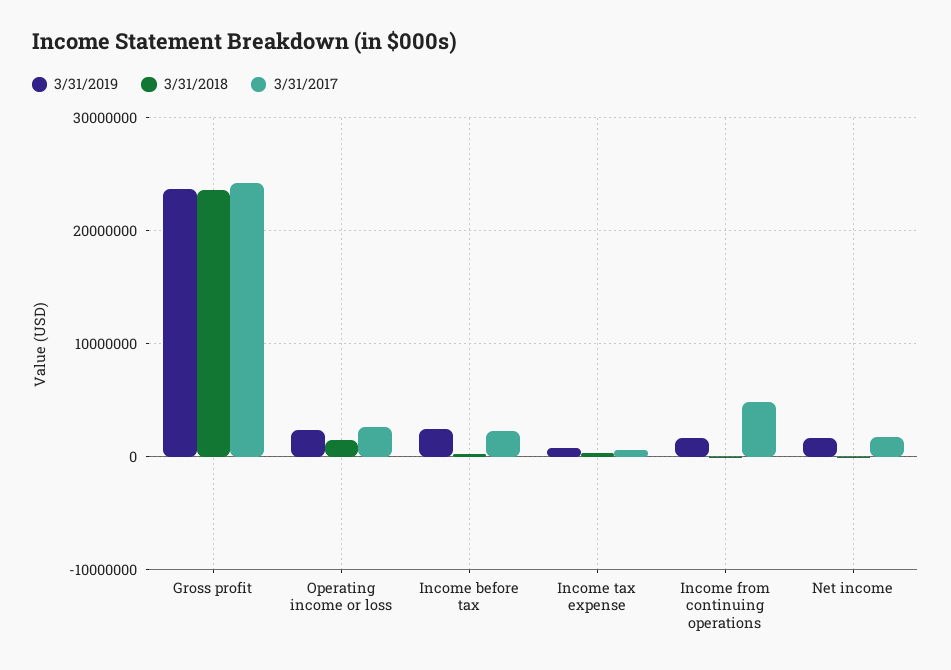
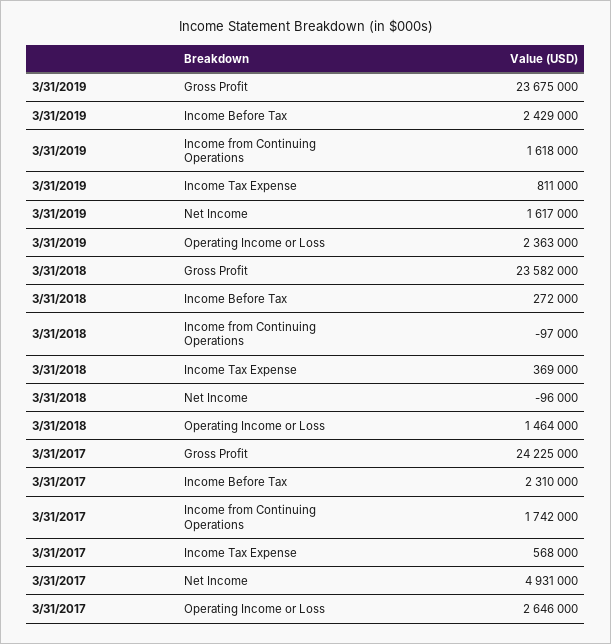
3/31/2017, Income from continuing operations: 5000000 -> 1742000
3/31/2017, Net income: 2000000 -> 4931000

